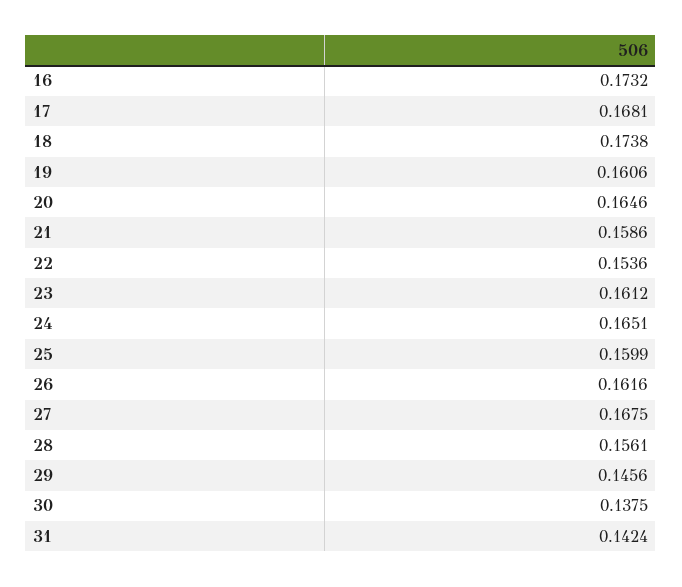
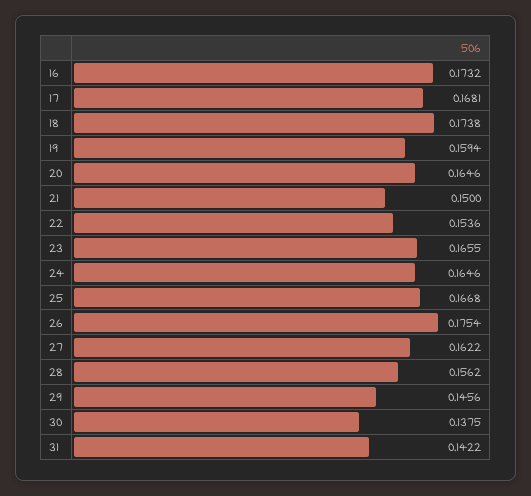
19: 0.1606 -> 0.1594
21: 0.1586 -> 0.15
23: 0.1612 -> 0.1655
24: 0.1651 -> 0.1646
25: 0.1599 -> 0.1668
26: 0.1616 -> 0.1754
27: 0.1675 -> 0.1622
28: 0.1561 -> 0.1562
31: 0.1424 -> 0.1422

